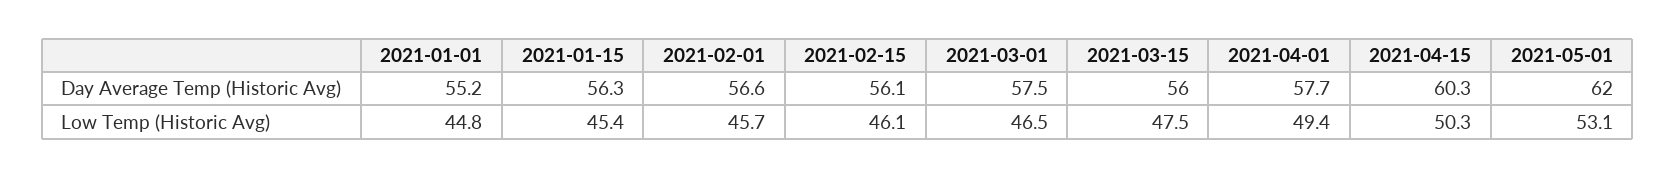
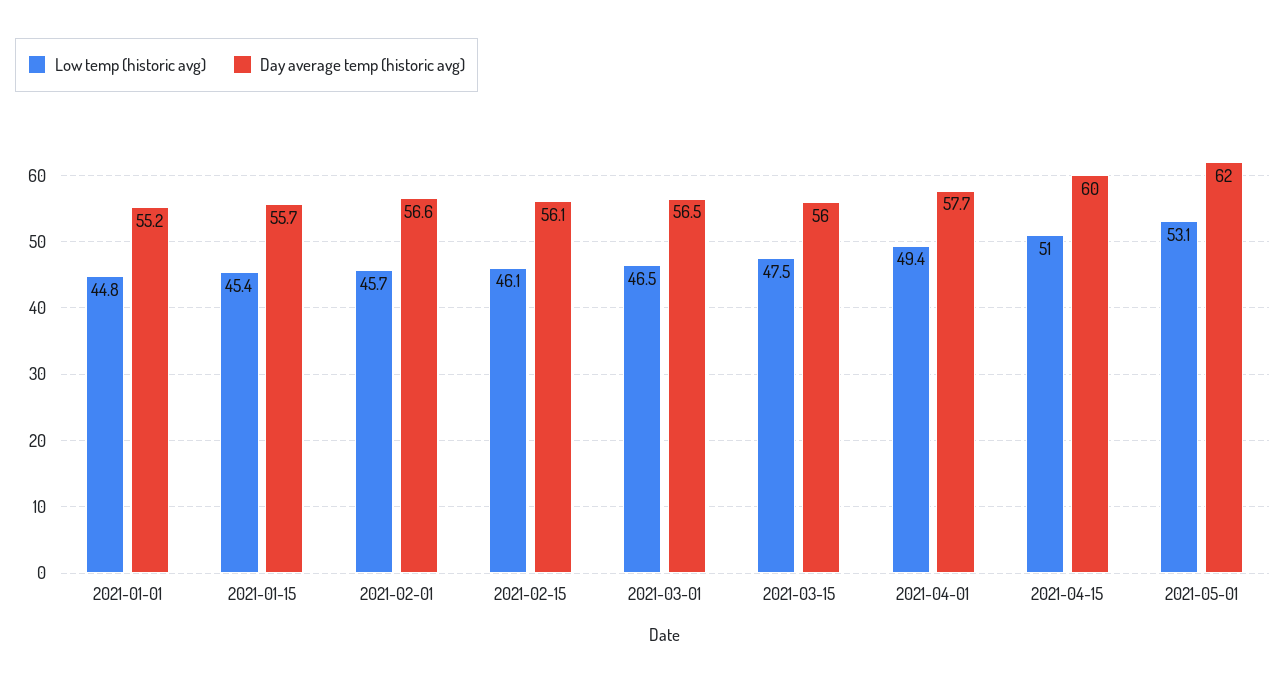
Day Average Temp (Historic Avg), 2021-01-15: 56.3 -> 55.7
Day Average Temp (Historic Avg), 2021-03-01: 57.5 -> 56.5
Day Average Temp (Historic Avg), 2021-04-15: 60.3 -> 60
Low Temp (Historic Avg), 2021-04-15: 50.3 -> 51

